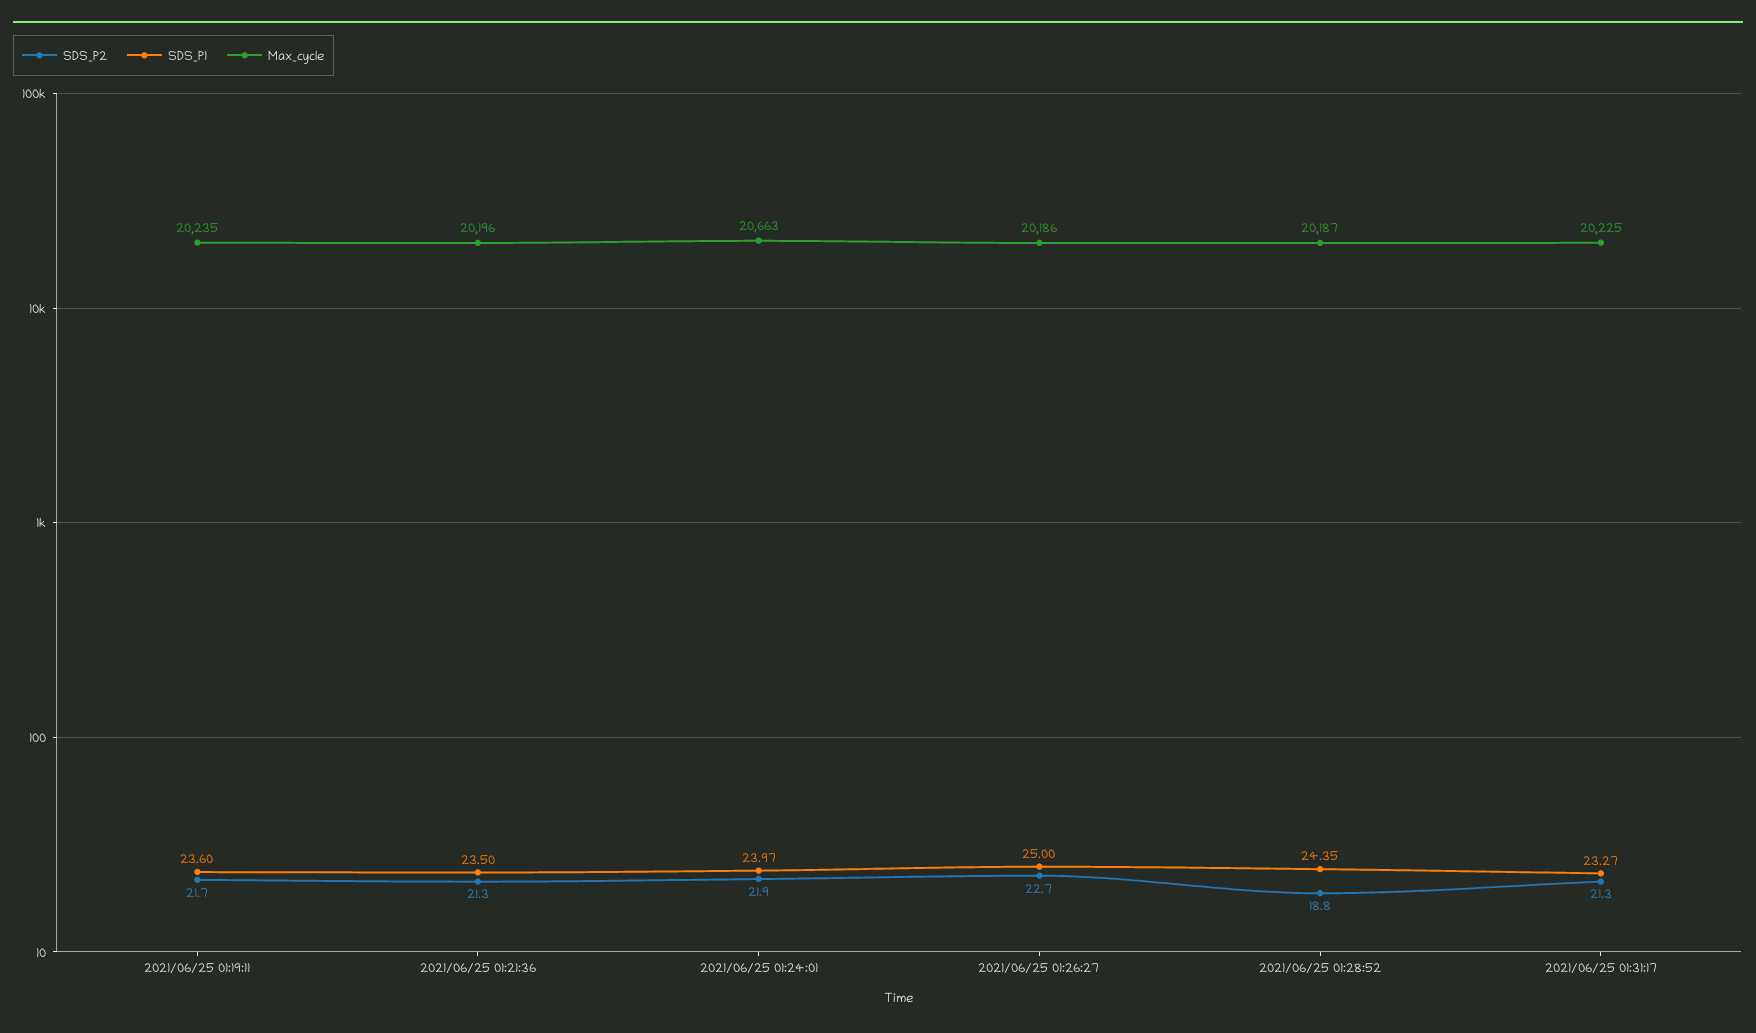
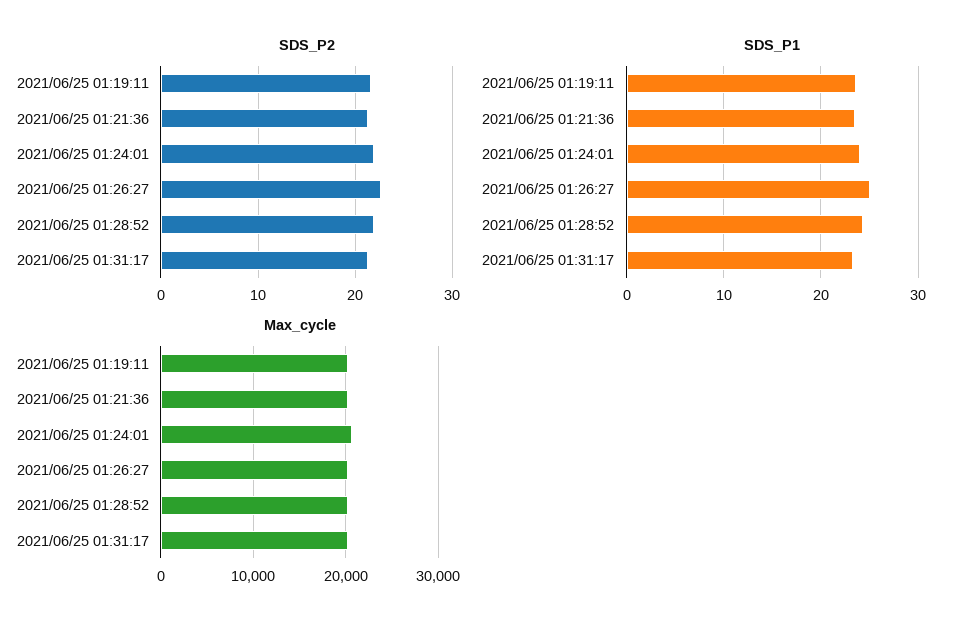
SDS_P2, 2021/06/25 01:28:52: 18.8 -> 22

